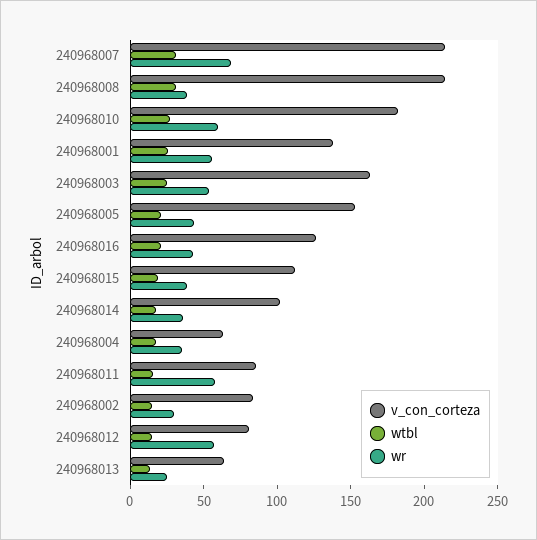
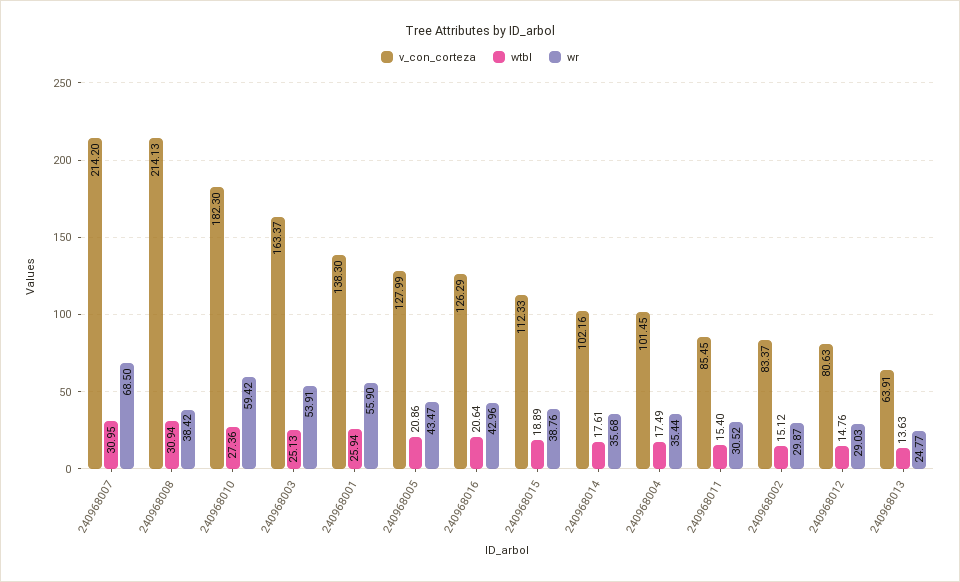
v_con_corteza, 240968005: 150 -> 127.99
v_con_corteza, 240968004: 60 -> 101.45
wr, 240968011: 60 -> 30.52
wr, 240968012: 60 -> 29.03

